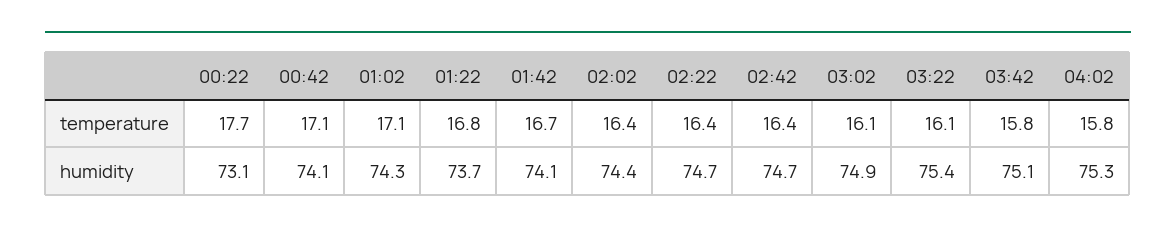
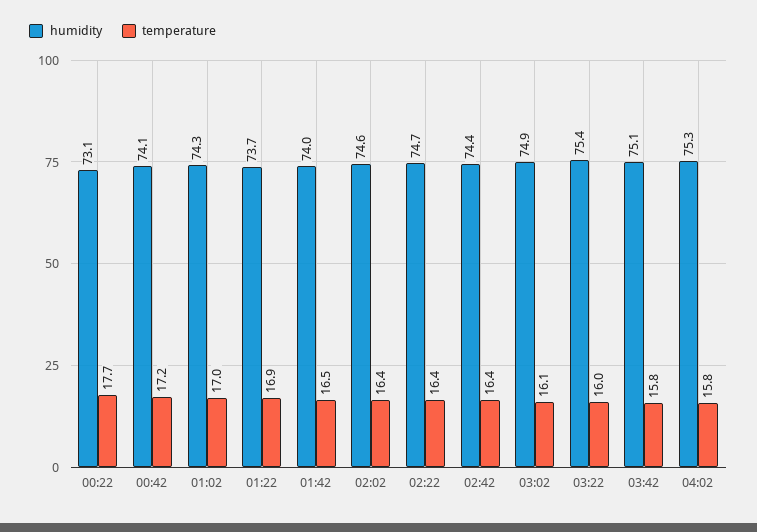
temperature, 00:42: 17.1 -> 17.2
temperature, 01:02: 17.1 -> 17
temperature, 01:22: 16.8 -> 16.9
temperature, 01:42: 16.7 -> 16.5
temperature, 03:22: 16.1 -> 16
humidity, 01:42: 74.1 -> 74
humidity, 02:02: 74.4 -> 74.6
humidity, 02:42: 74.7 -> 74.4

